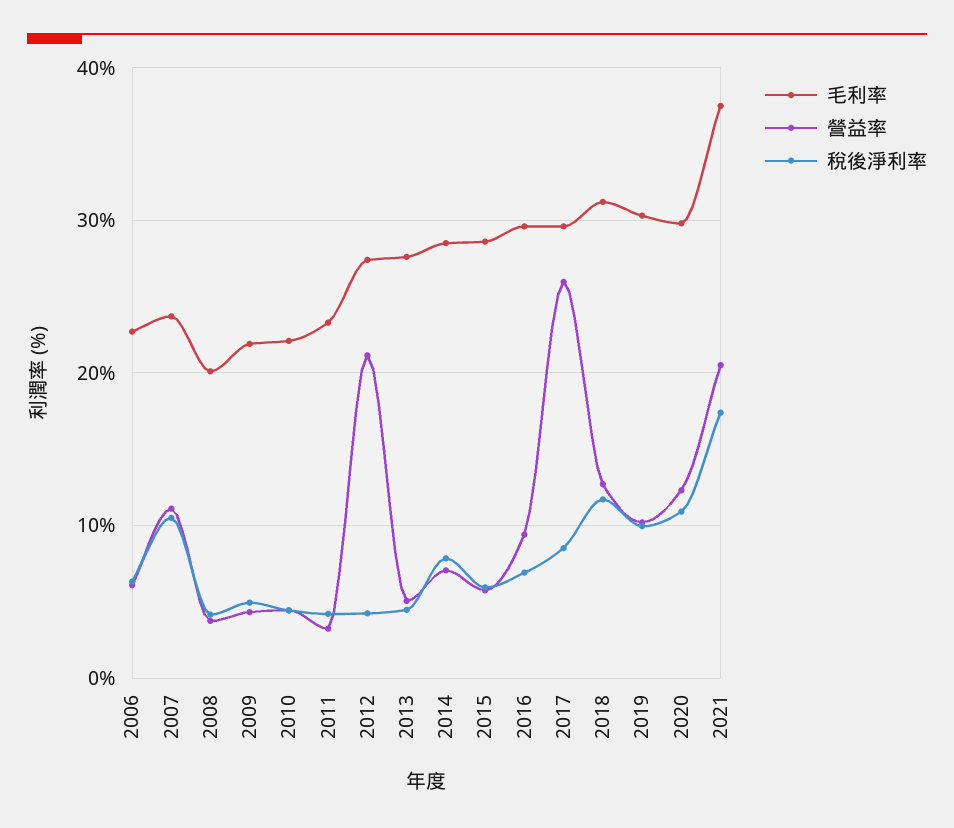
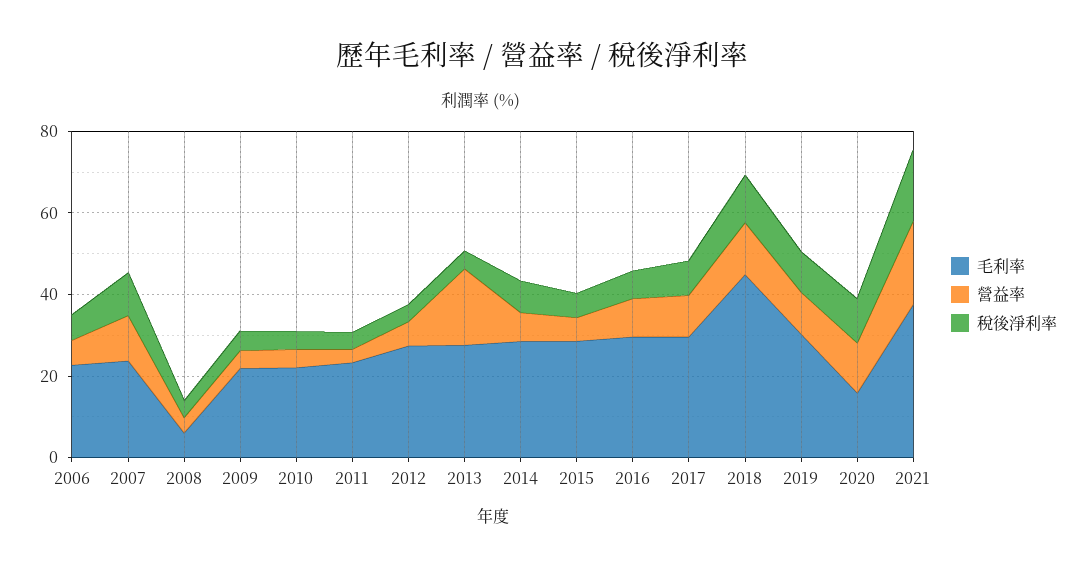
毛利率, 2008: 20 -> 5
營益率, 2012: 21 -> 5
營益率, 2013: 5 -> 20
營益率, 2017: 26 -> 10
毛利率, 2018: 31 -> 45
毛利率, 2020: 30 -> 15

